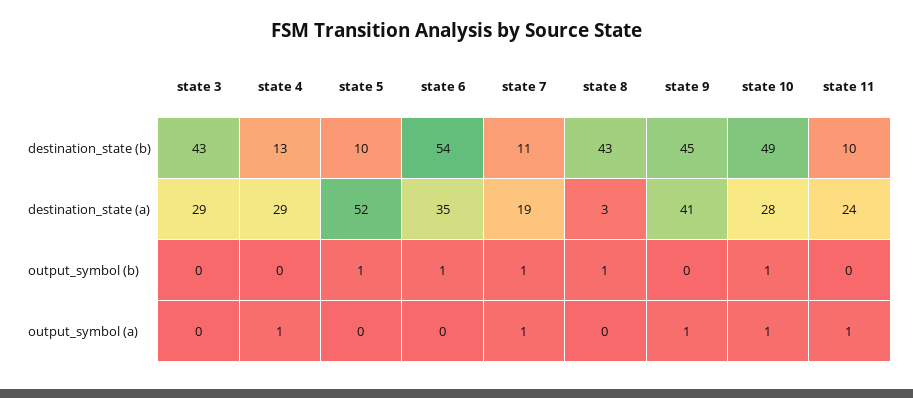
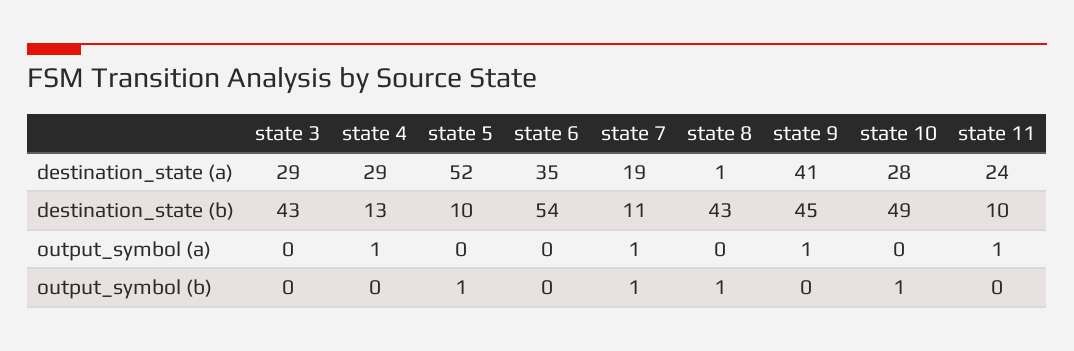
state 8, destination_state (a): 3 -> 1
state 6, output_symbol (b): 1 -> 0
state 10, output_symbol (a): 1 -> 0

